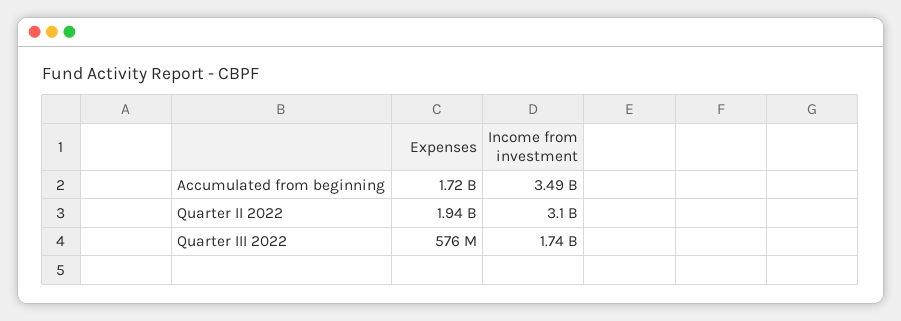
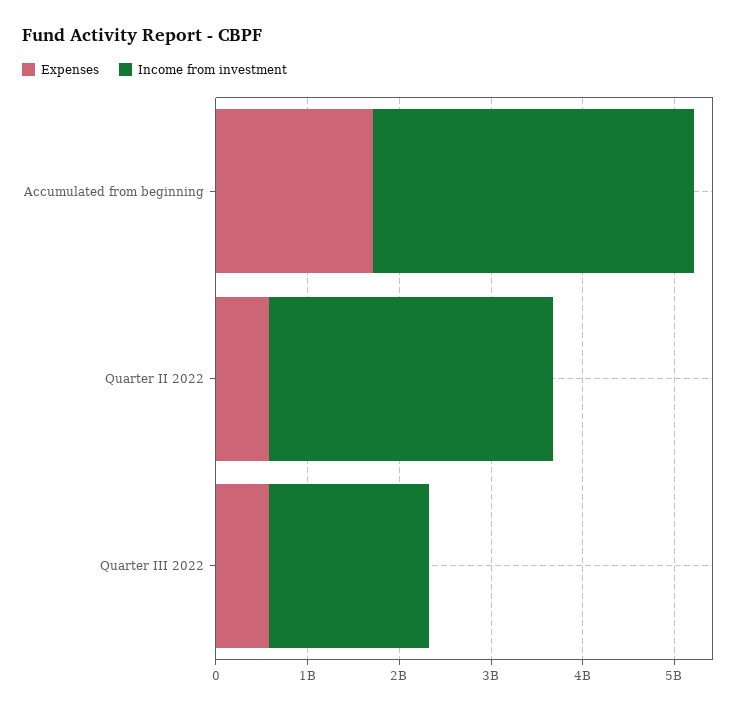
Expenses, Quarter II 2022: 1940000000 -> 600000000

